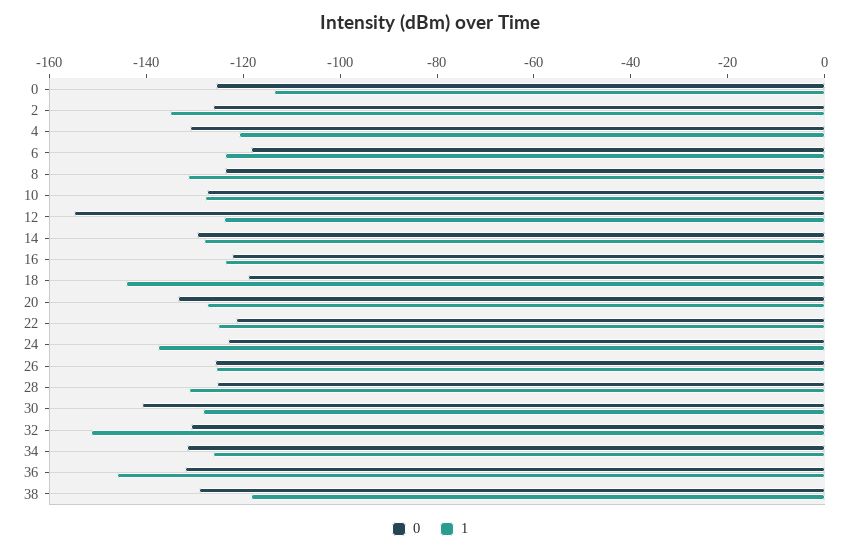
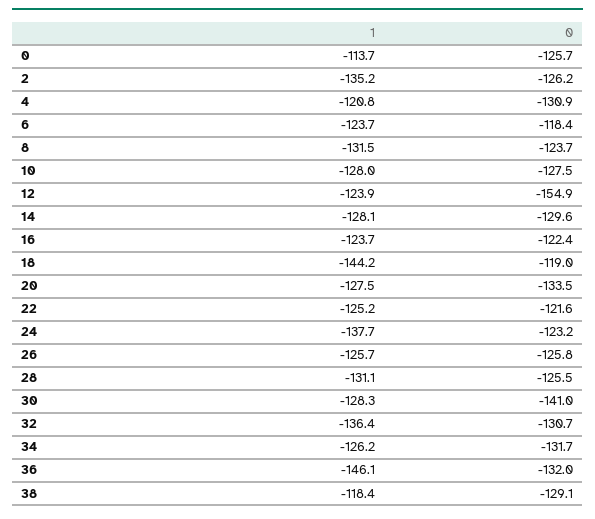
1, 32: -150 -> -136.4

